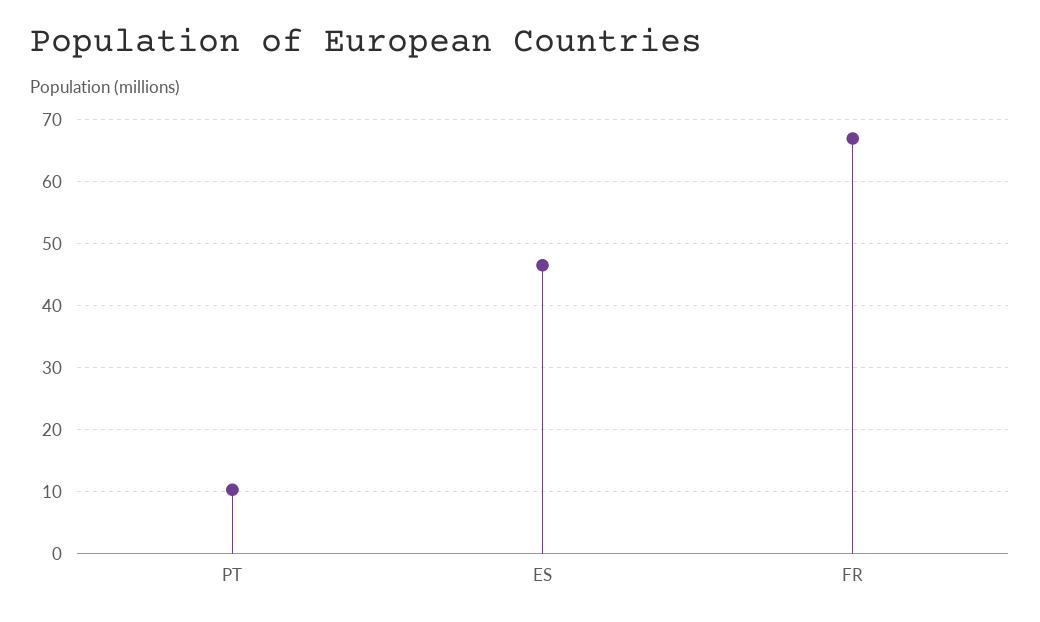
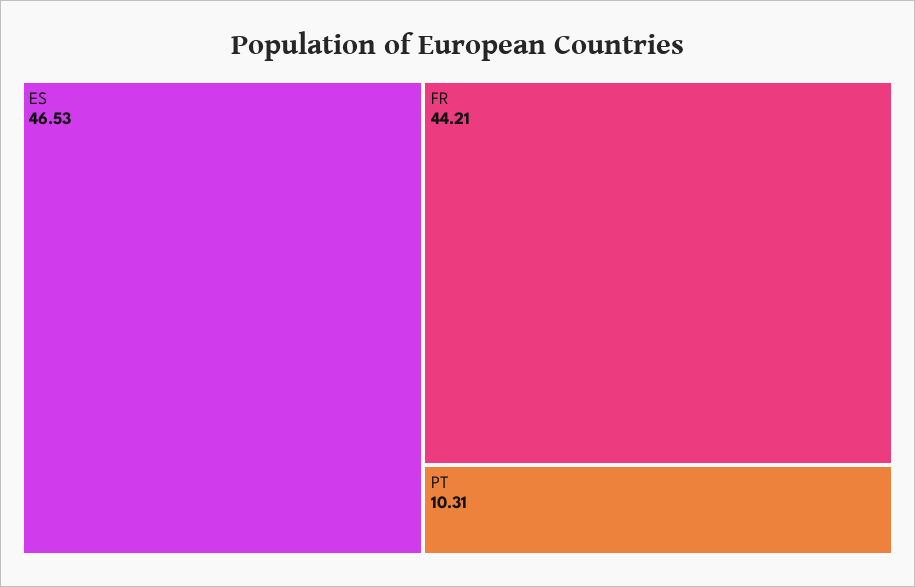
FR: 67 -> 44.21

